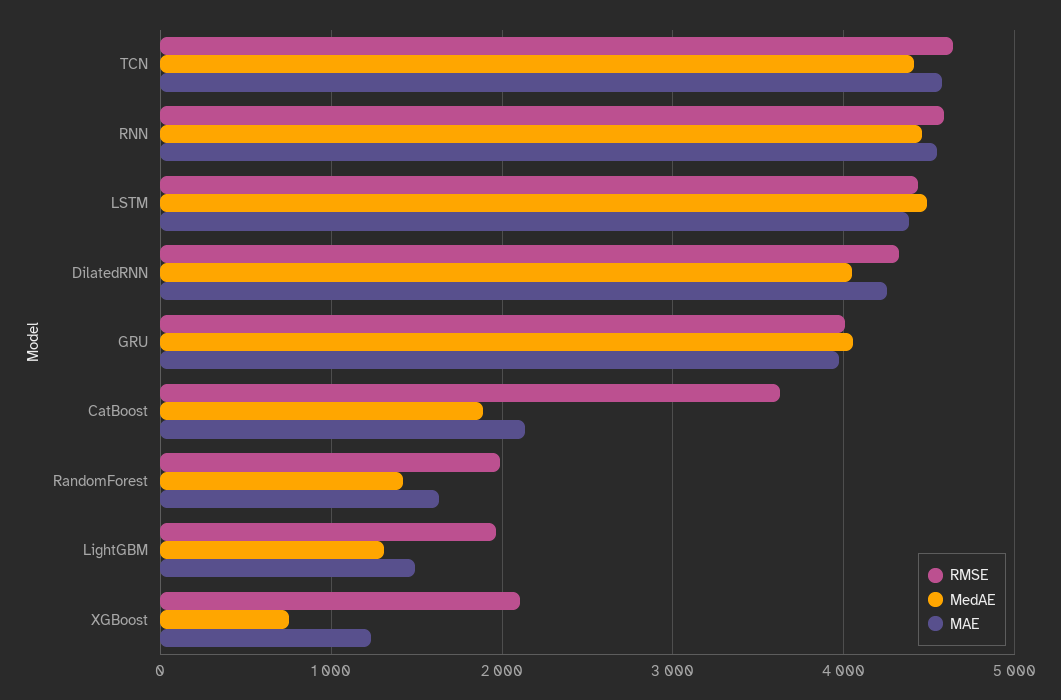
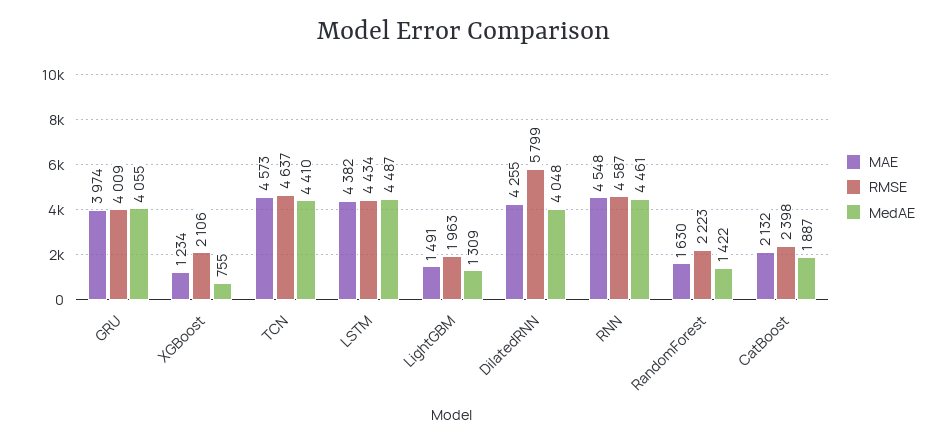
RMSE, DilatedRNN: 4300 -> 5799
RMSE, CatBoost: 3600 -> 2398
RMSE, RandomForest: 2000 -> 2223

